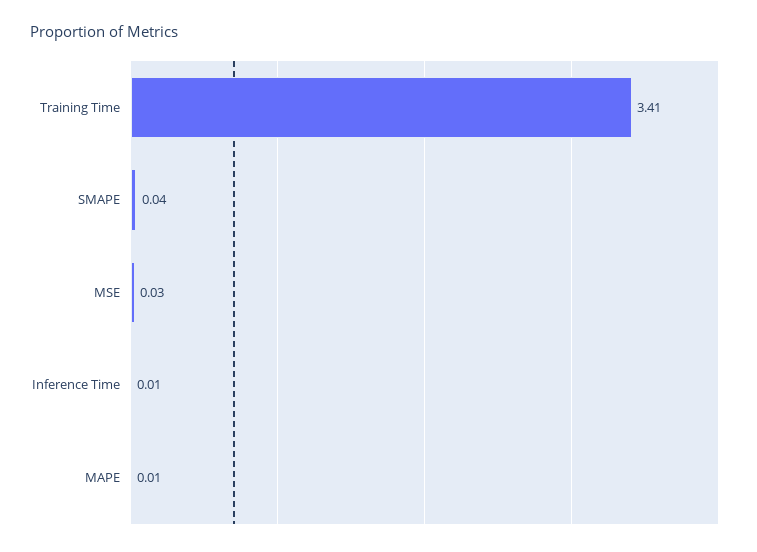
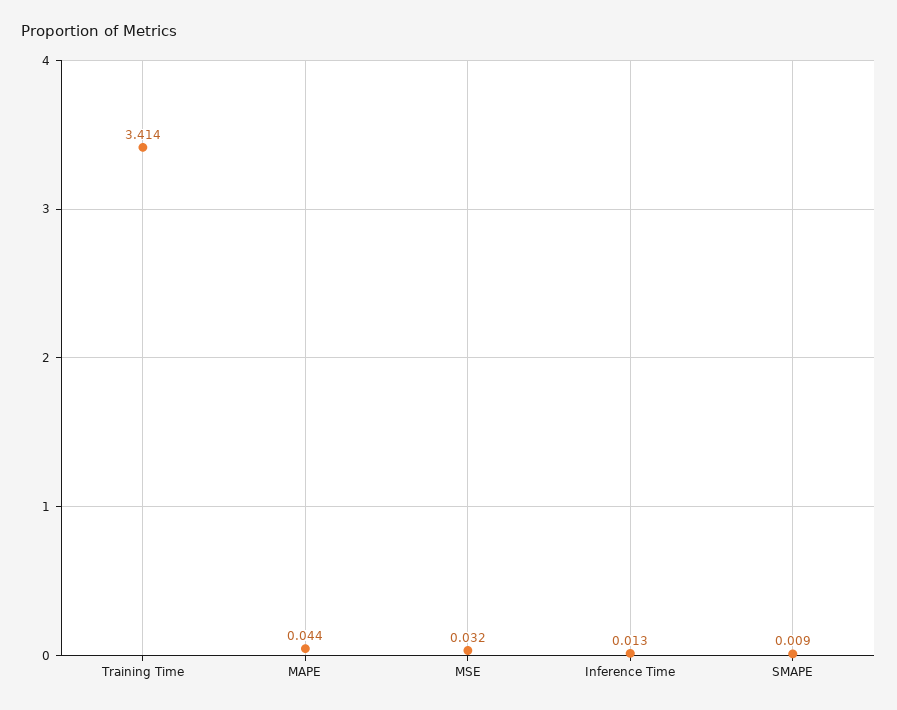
SMAPE: 0.04 -> 0.009
MAPE: 0.01 -> 0.044

